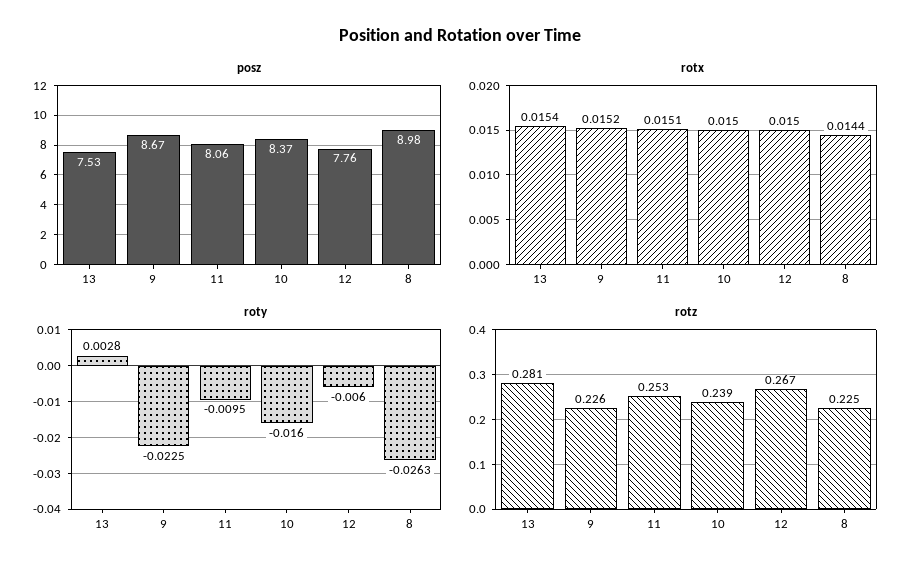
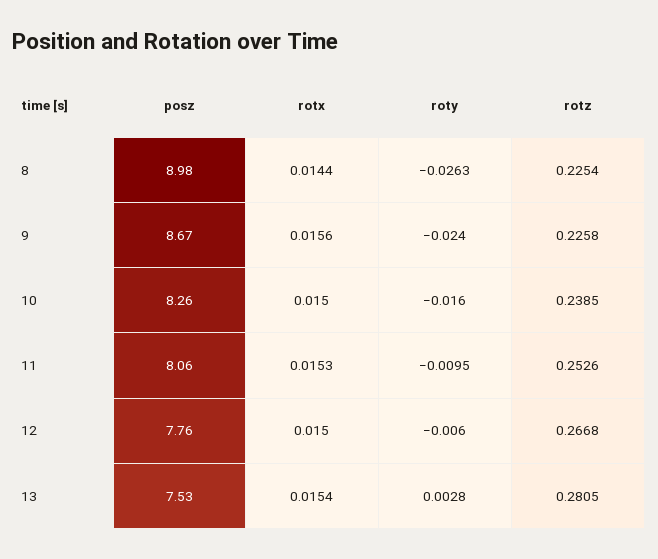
posz, 10: 8.37 -> 8.26
rotx, 9: 0.0152 -> 0.0156
rotx, 11: 0.0151 -> 0.0153
roty, 9: -0.0225 -> -0.024

